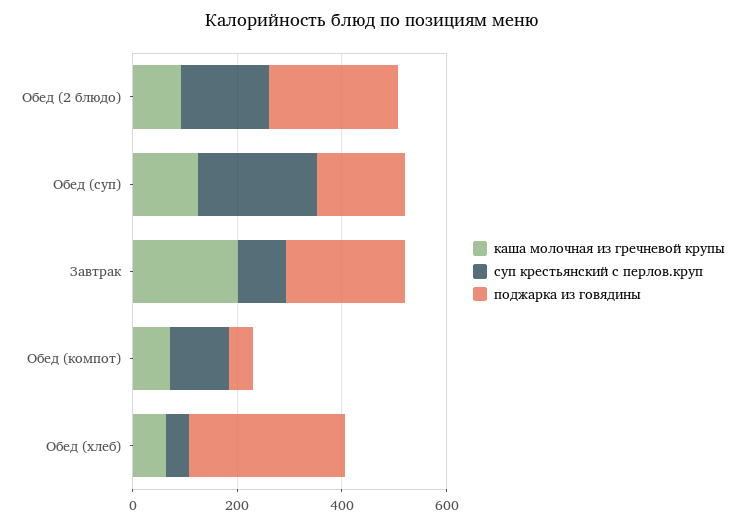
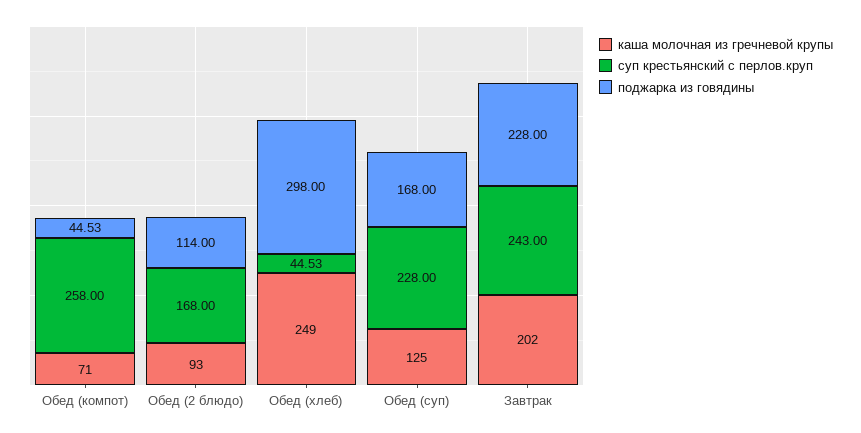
поджарка из говядины, Обед (2 блюдо): 250 -> 114
суп крестьянский с перлов.круп, Завтрак: 100 -> 243
суп крестьянский с перлов.круп, Обед (компот): 100 -> 258
каша молочная из гречневой крупы, Обед (хлеб): 50 -> 249

